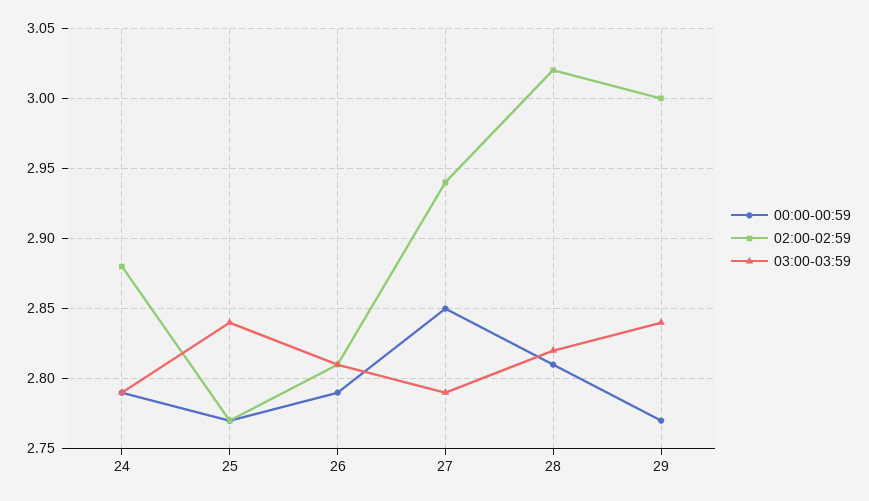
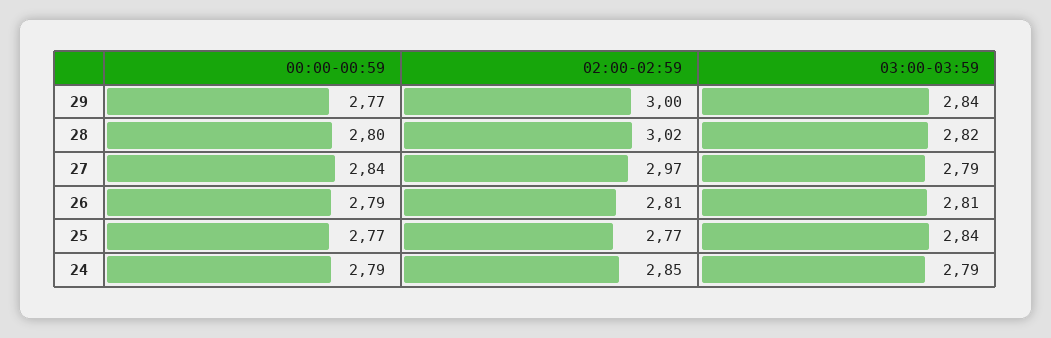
02:00-02:59, 24: 2.88 -> 2.85
00:00-00:59, 27: 2.85 -> 2.84
02:00-02:59, 27: 2.94 -> 2.97
00:00-00:59, 28: 2.81 -> 2.8

